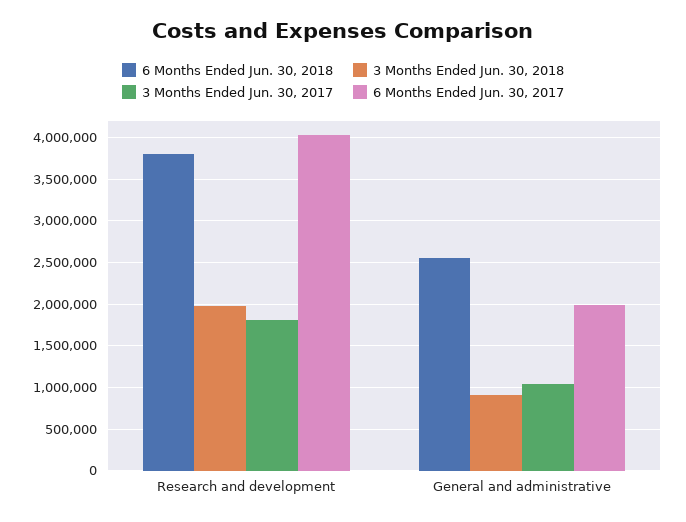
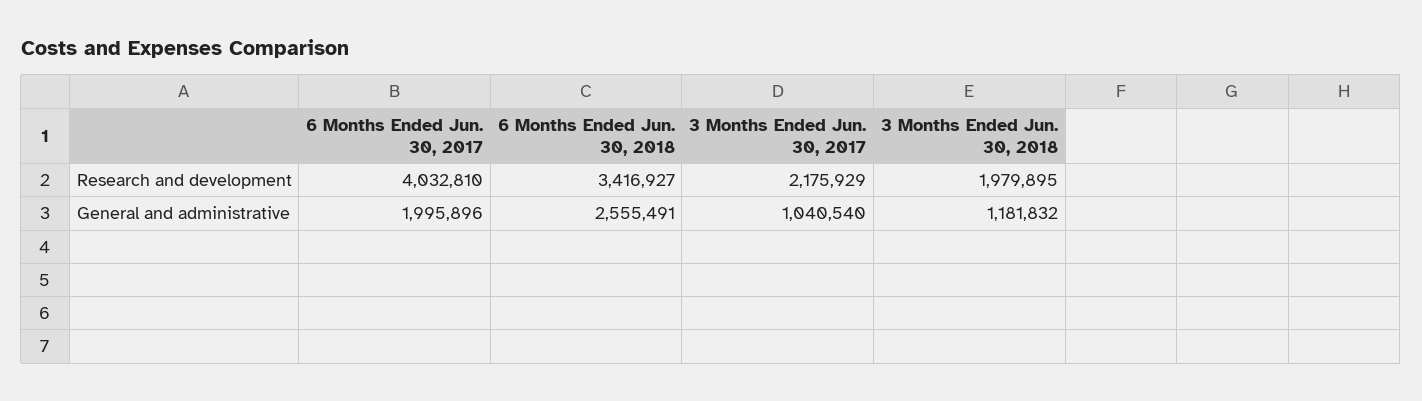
6 Months Ended Jun. 30, 2018, Research and development: 3800000 -> 3416927
3 Months Ended Jun. 30, 2017, Research and development: 1800000 -> 2175929
3 Months Ended Jun. 30, 2018, General and administrative: 900000 -> 1181832

